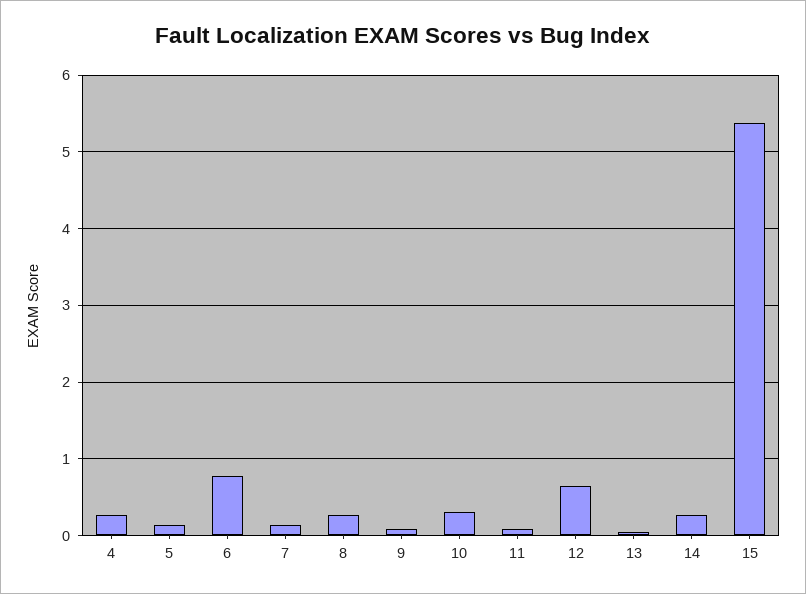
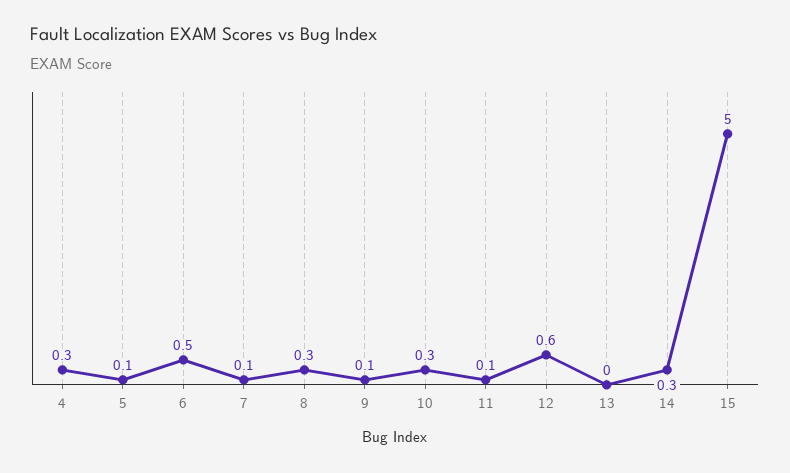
6: 0.8 -> 0.5
15: 5.4 -> 5

